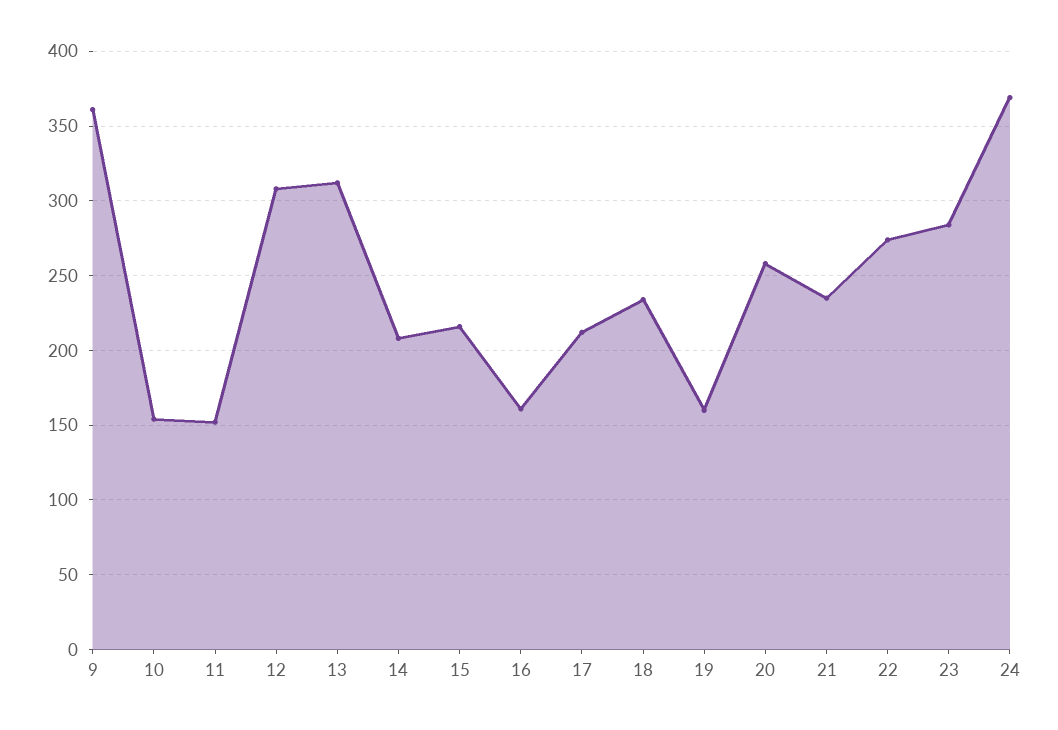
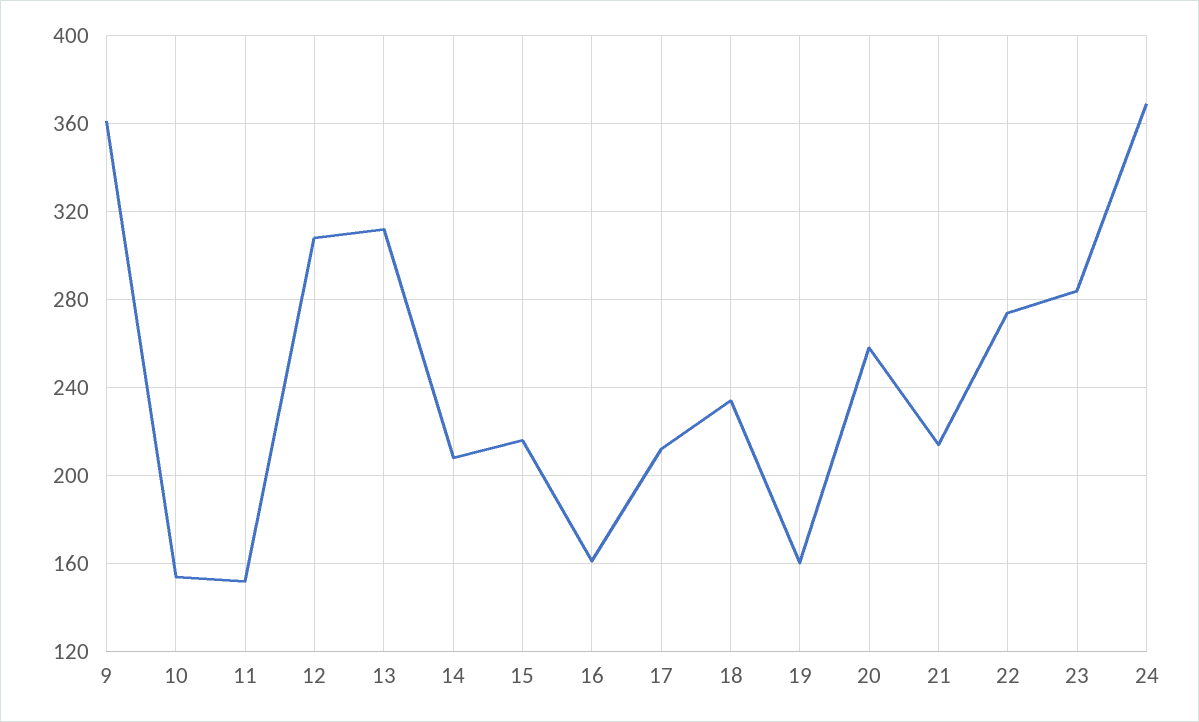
21: 235 -> 215

